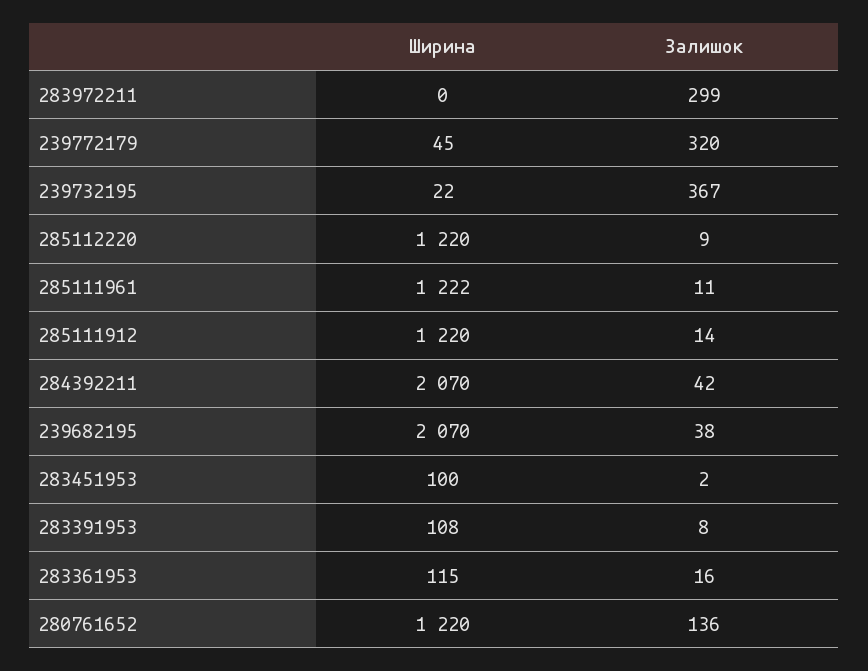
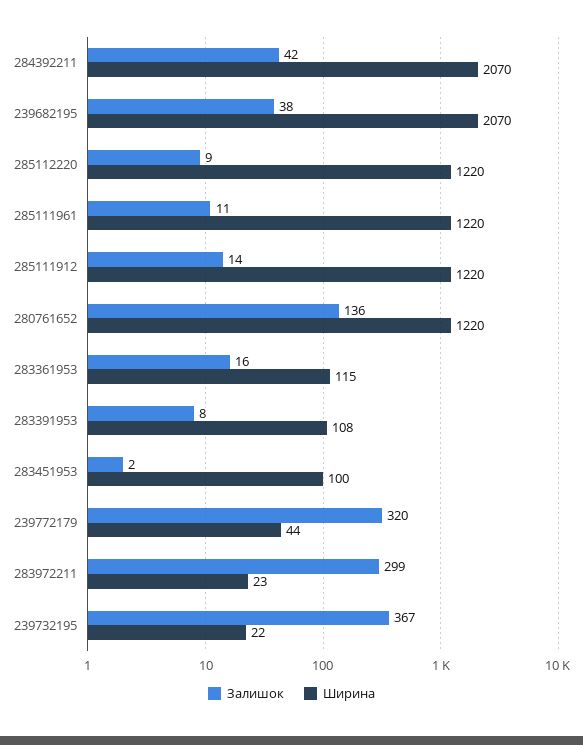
Ширина, 283972211: 0 -> 23
Ширина, 239772179: 45 -> 44
Ширина, 285111961: 1222 -> 1220

